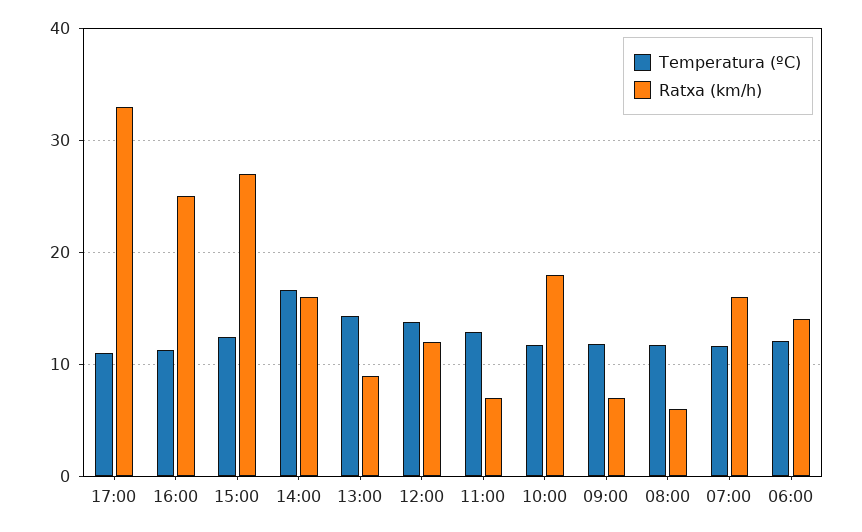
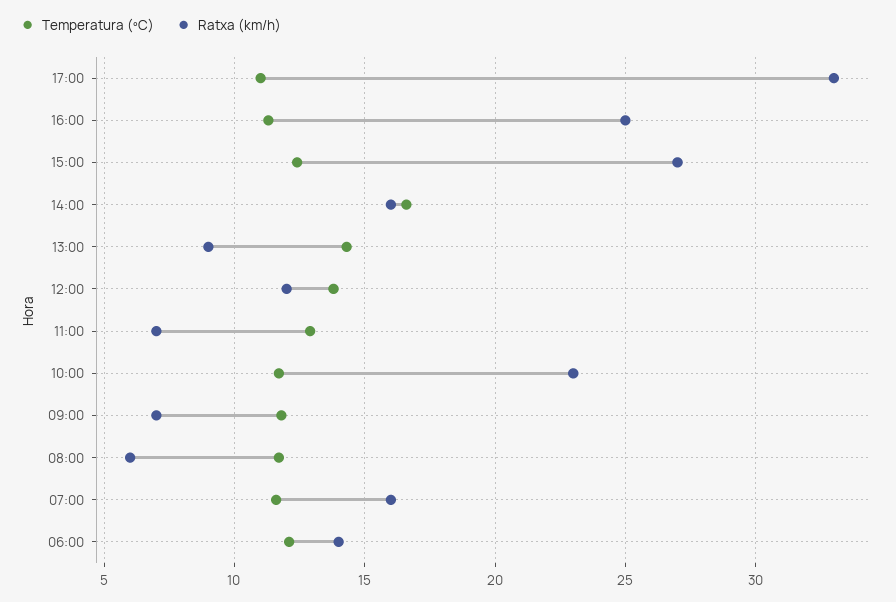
Ratxa (km/h), 10:00: 18 -> 23

